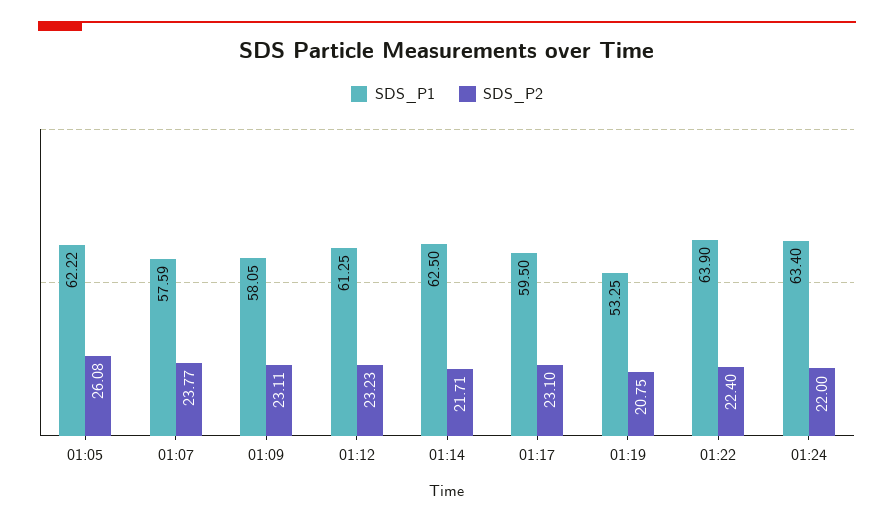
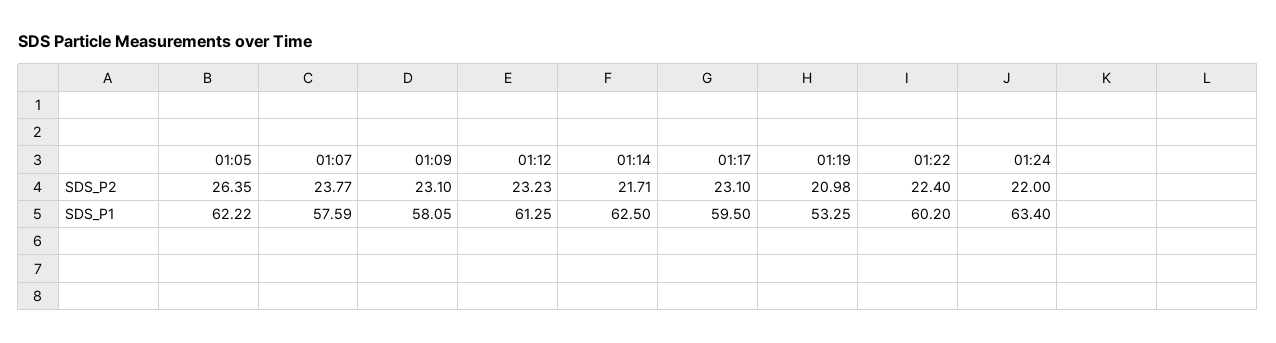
SDS_P2, 01:05: 26.08 -> 26.35
SDS_P2, 01:09: 23.11 -> 23.1
SDS_P2, 01:19: 20.75 -> 20.98
SDS_P1, 01:22: 63.9 -> 60.2

